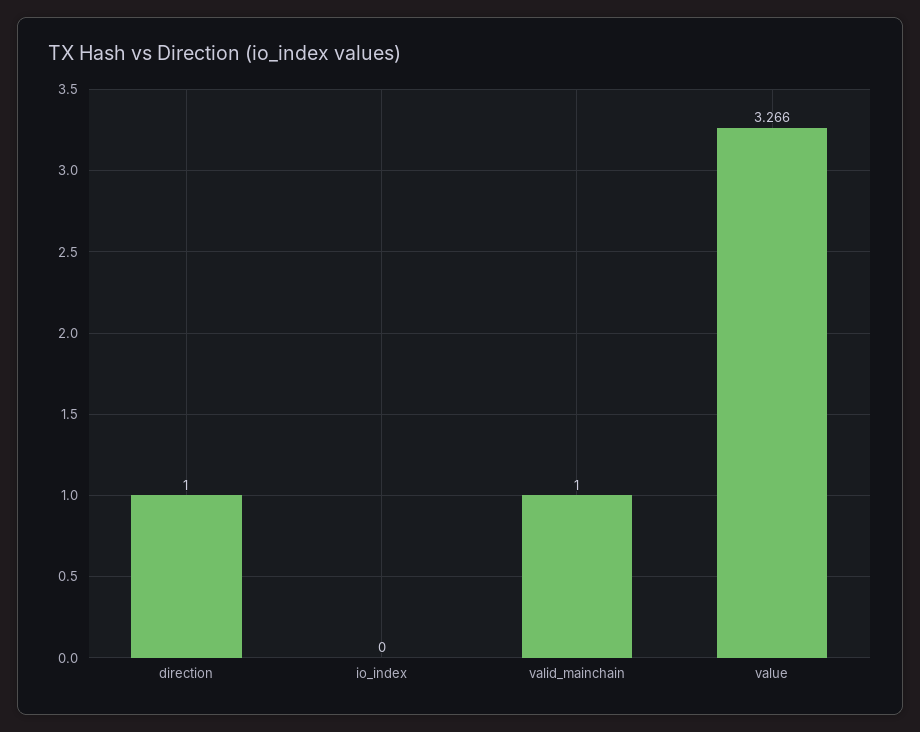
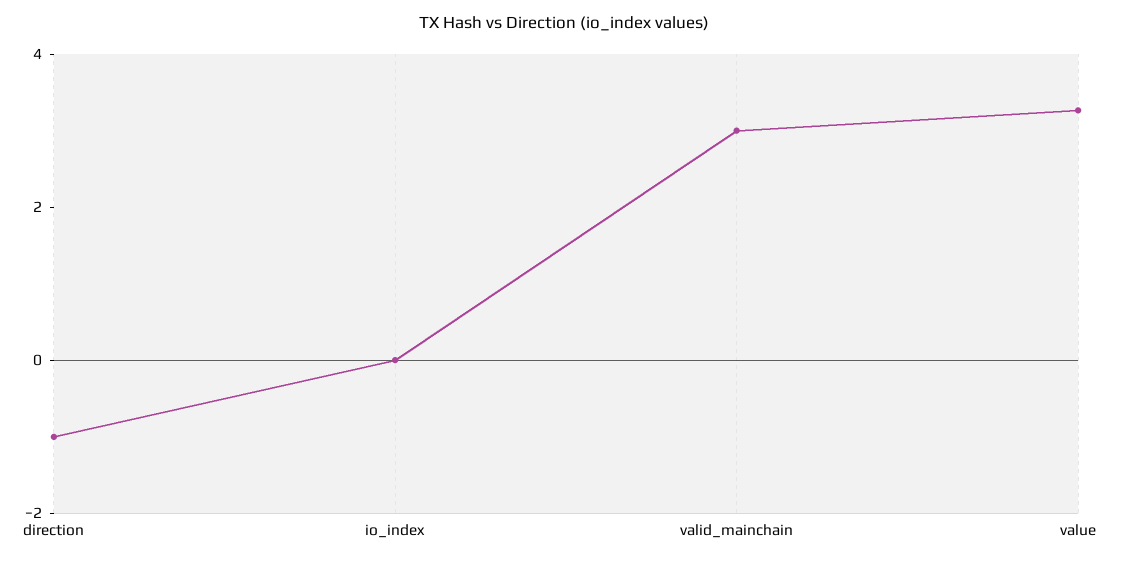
direction: 1 -> -1
valid_mainchain: 1 -> 3

